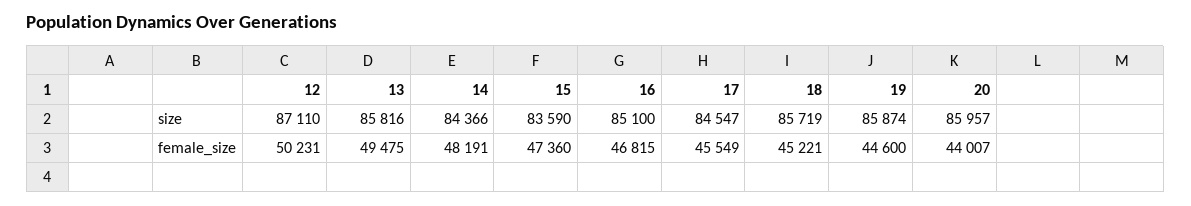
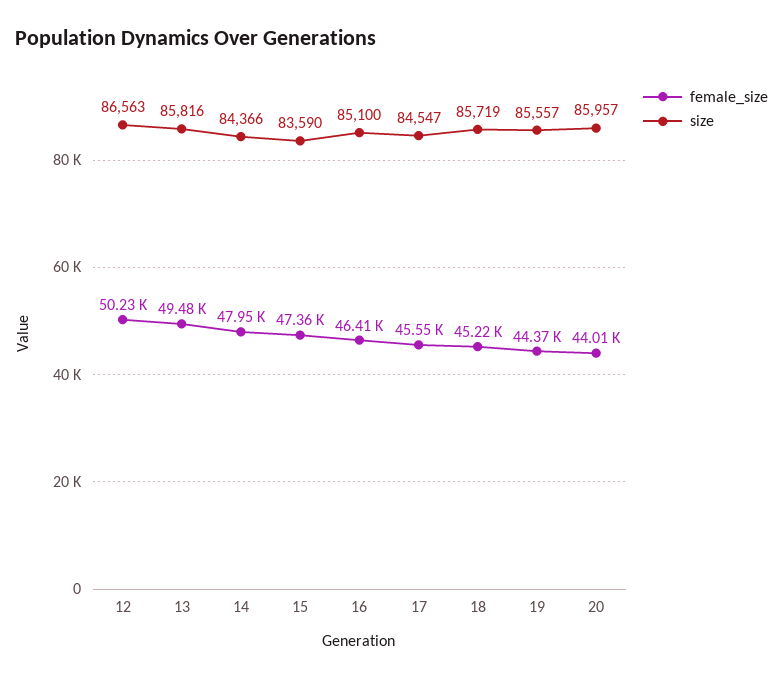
size, 12: 87110 -> 86563
size, 19: 85874 -> 85557
female_size, 14: 48191 -> 47950
female_size, 16: 46815 -> 46410
female_size, 19: 44600 -> 44370

